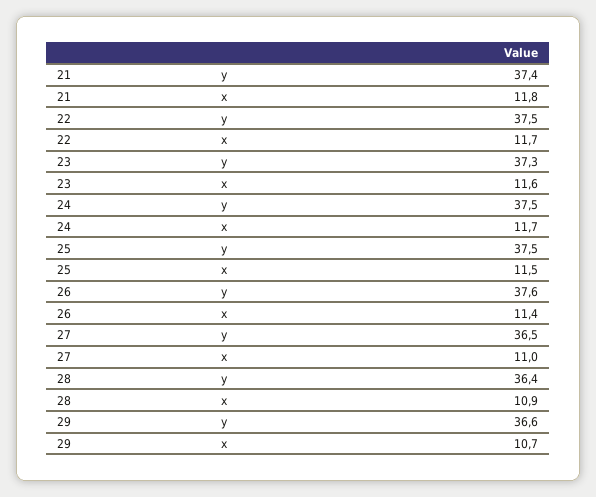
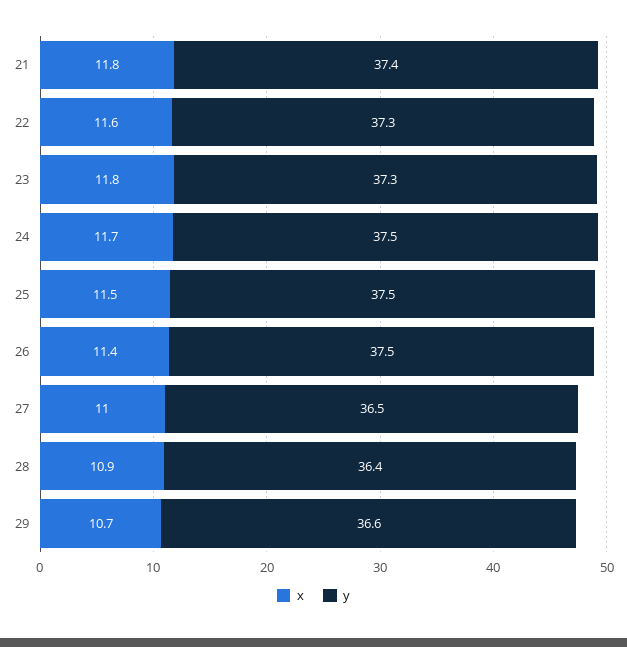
y, 22: 37.5 -> 37.3
x, 22: 11.7 -> 11.6
x, 23: 11.6 -> 11.8
y, 26: 37.6 -> 37.5

